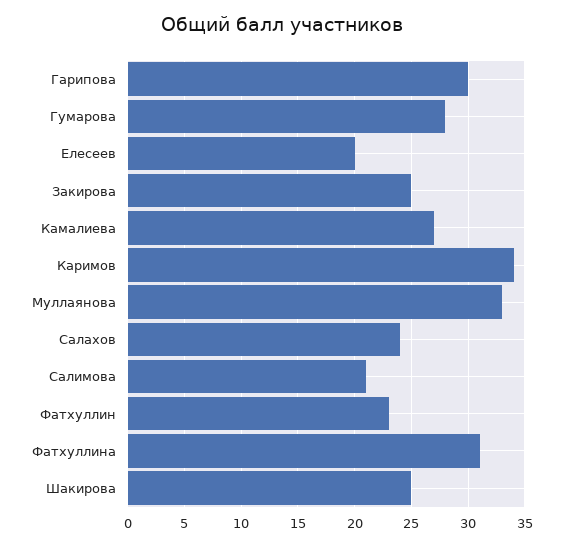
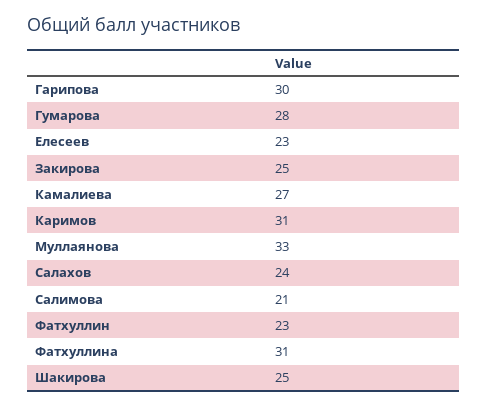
Елесеев: 20 -> 23
Каримов: 34 -> 31

